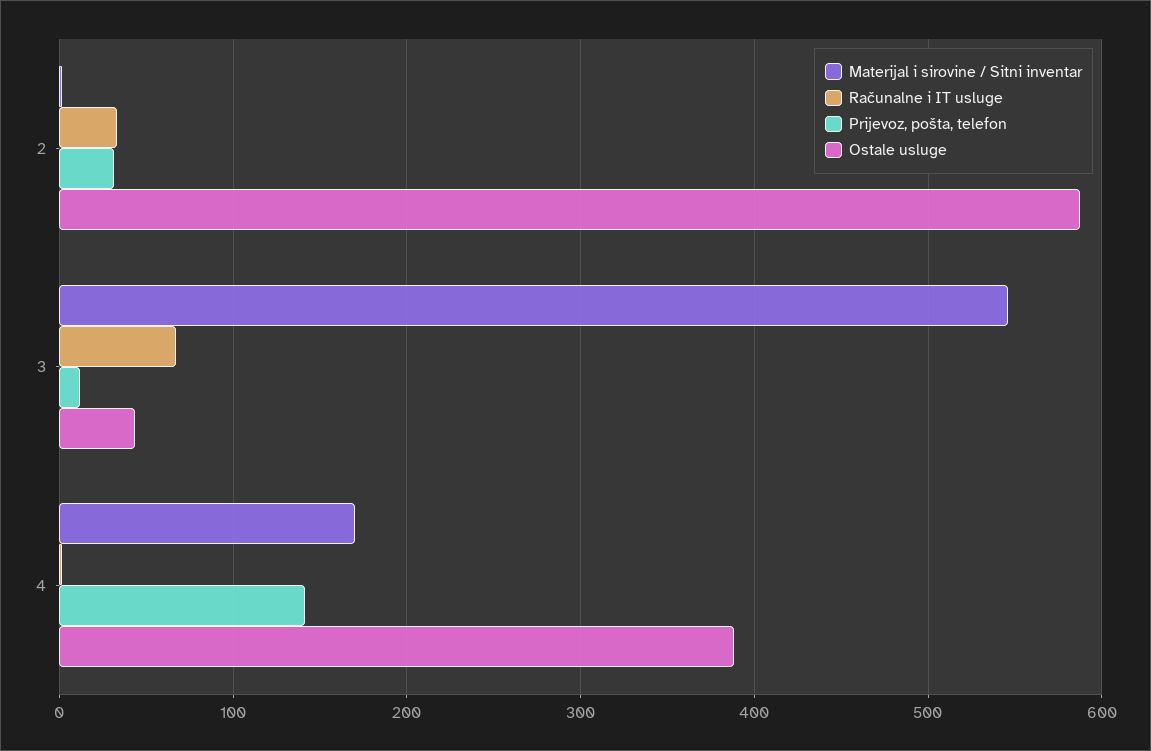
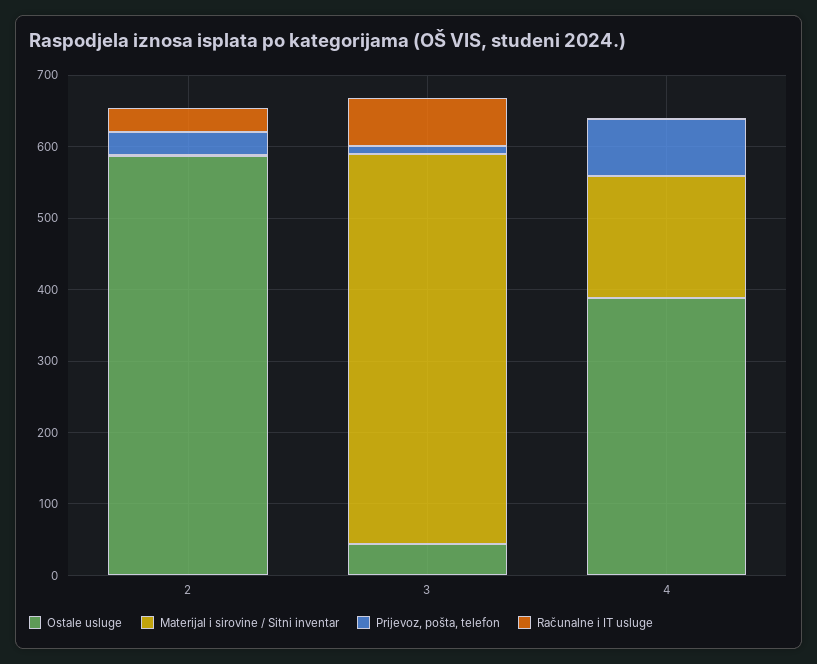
Prijevoz, pošta, telefon, 4: 140 -> 80

